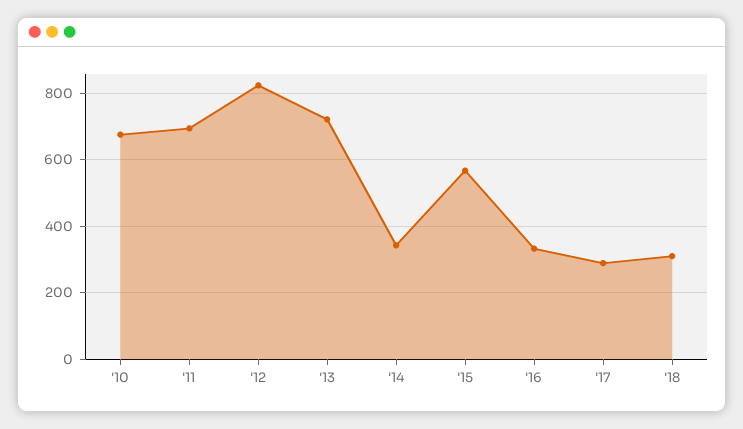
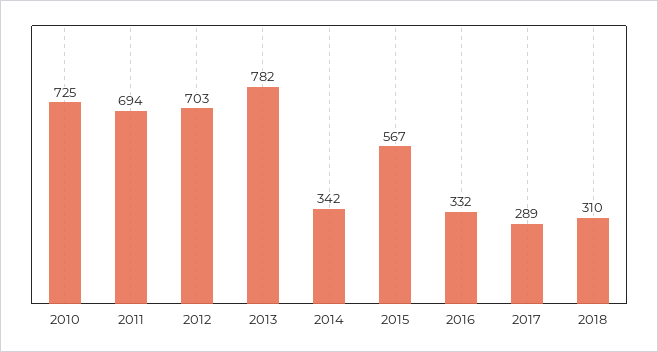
'10: 680 -> 725
'12: 820 -> 703
'13: 720 -> 782

